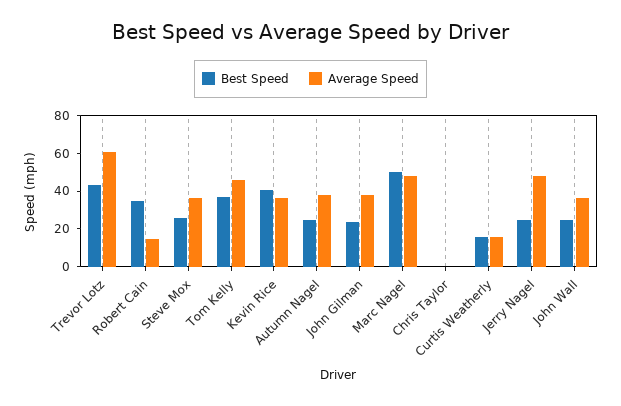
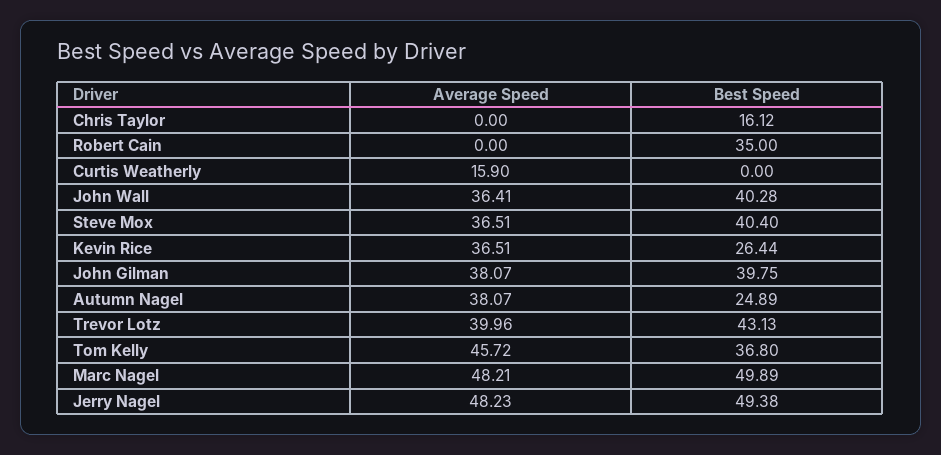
Average Speed, Trevor Lotz: 60 -> 39.96
Average Speed, Robert Cain: 15 -> 0
Best Speed, Steve Mox: 25 -> 40.4
Best Speed, Kevin Rice: 40 -> 26.44
Best Speed, John Gilman: 25 -> 39.75
Best Speed, Chris Taylor: 0 -> 16.12
Best Speed, Curtis Weatherly: 15 -> 0
Best Speed, Jerry Nagel: 25 -> 49.38
Best Speed, John Wall: 25 -> 40.28

